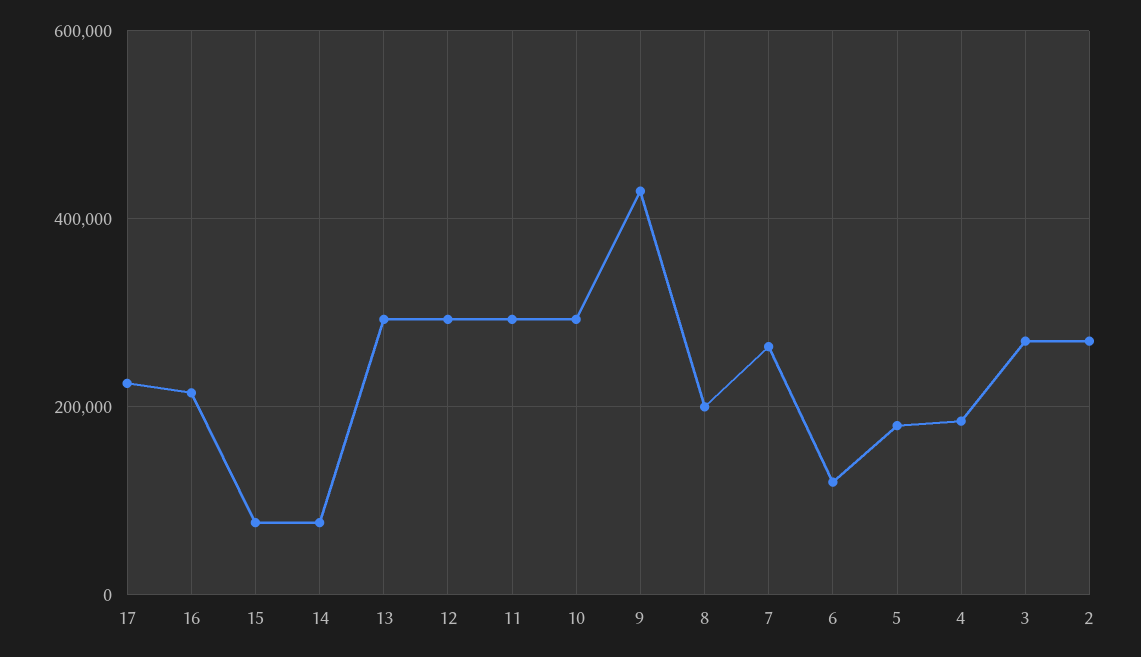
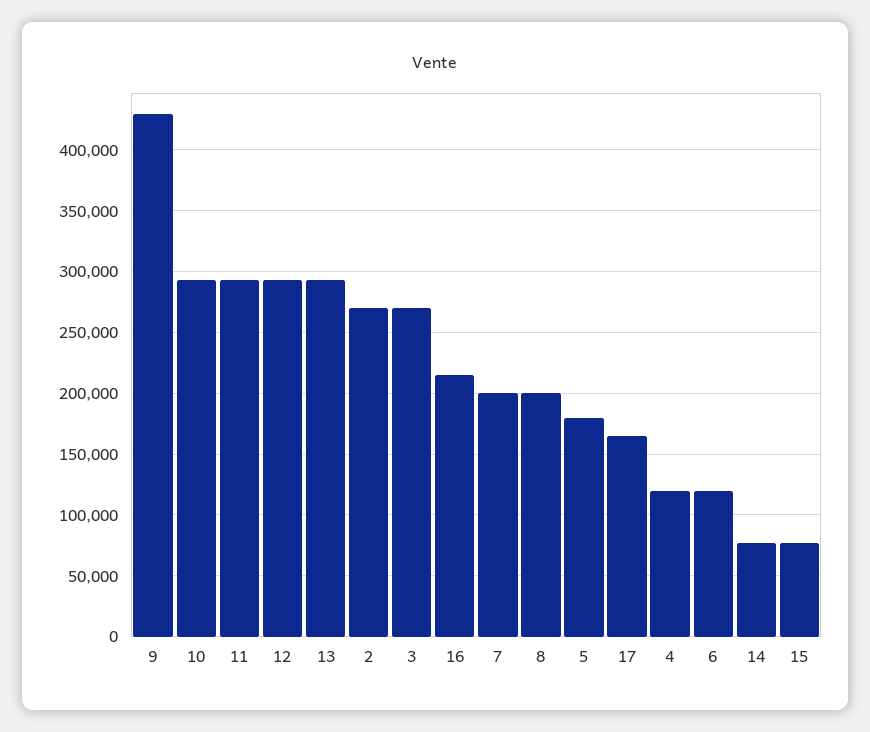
17: 220000 -> 165000
7: 260000 -> 200000
4: 180000 -> 120000

